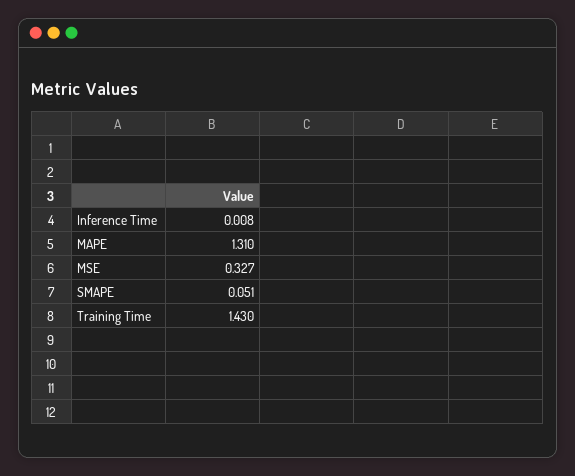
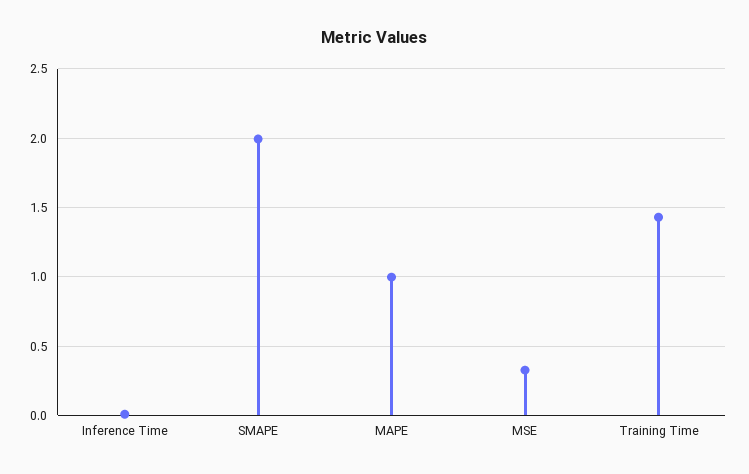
MAPE: 1.31 -> 1
SMAPE: 0.051 -> 2

